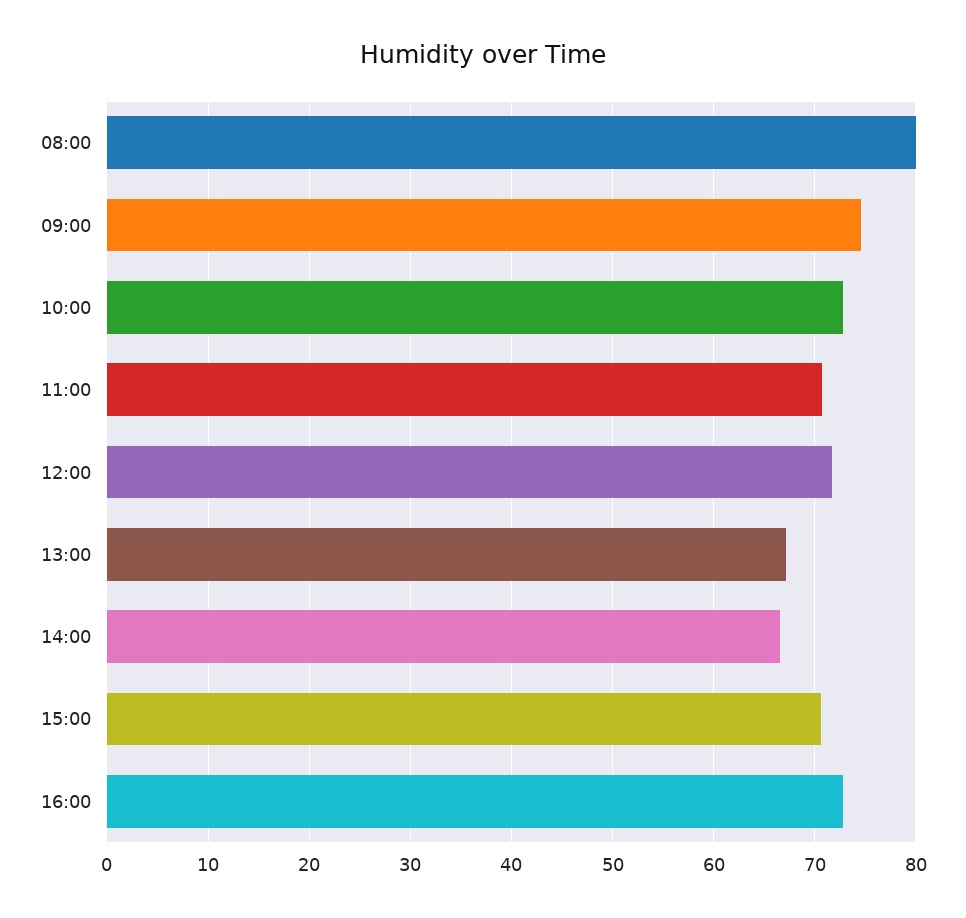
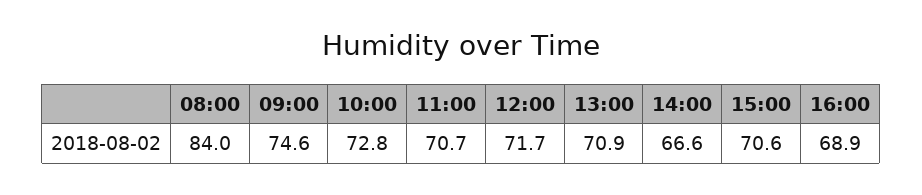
08:00: 80 -> 84
13:00: 67 -> 70.9
16:00: 73 -> 68.9

